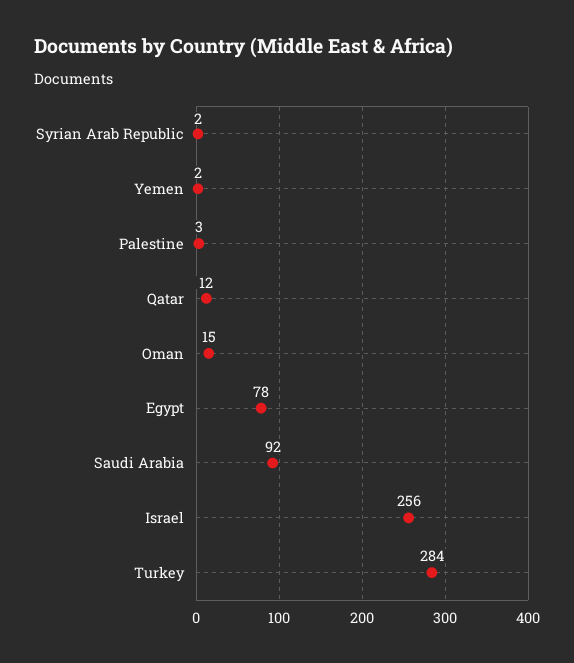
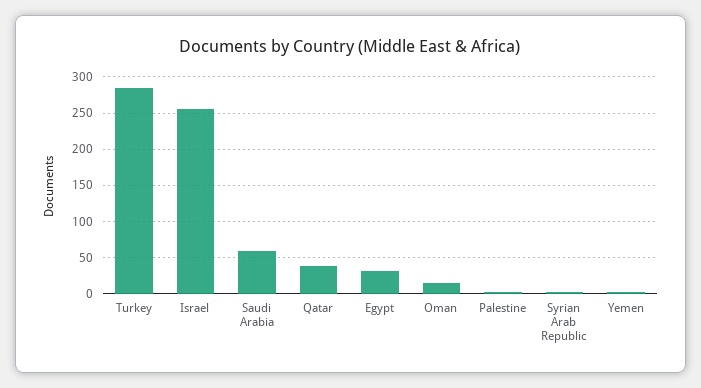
Qatar: 12 -> 40
Egypt: 78 -> 30
Saudi Arabia: 92 -> 60

